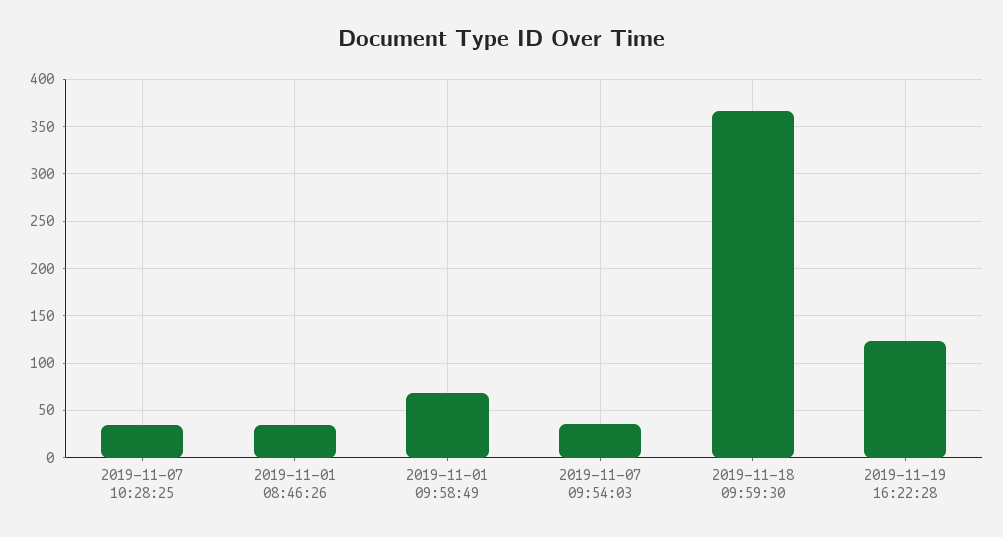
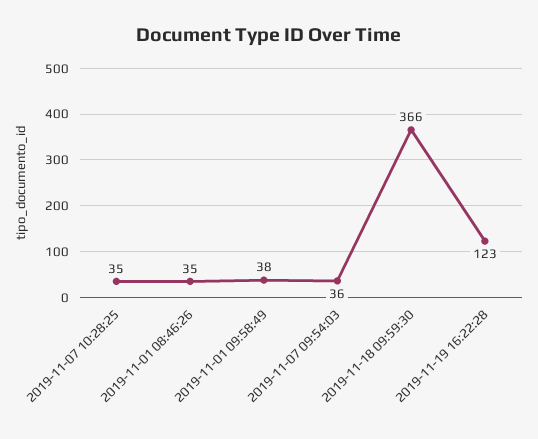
2019-11-01 09:58:49: 70 -> 38

